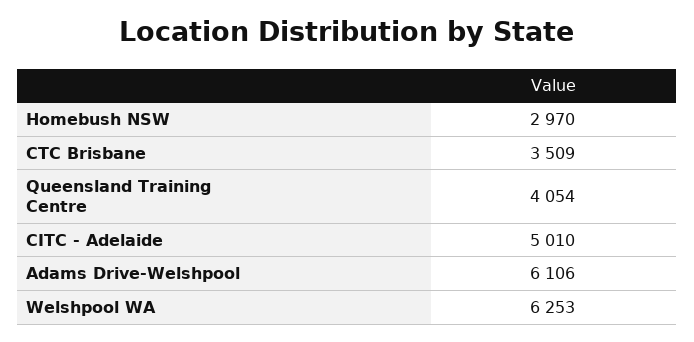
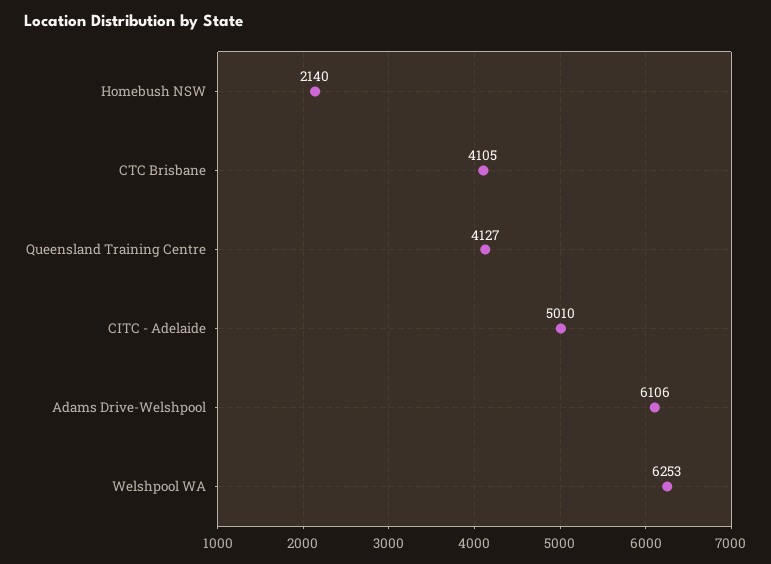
Homebush NSW: 2970 -> 2140
CTC Brisbane: 3509 -> 4105
Queensland Training Centre: 4054 -> 4127

